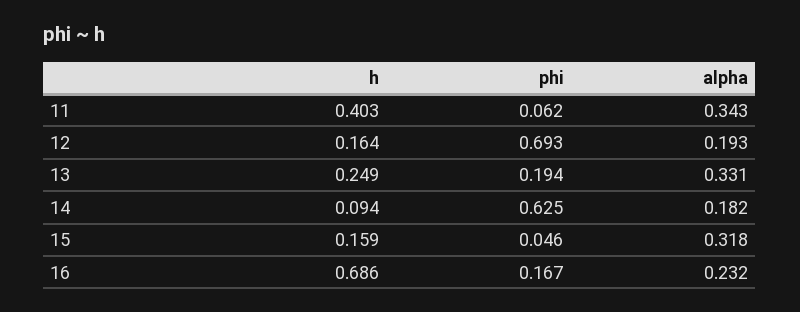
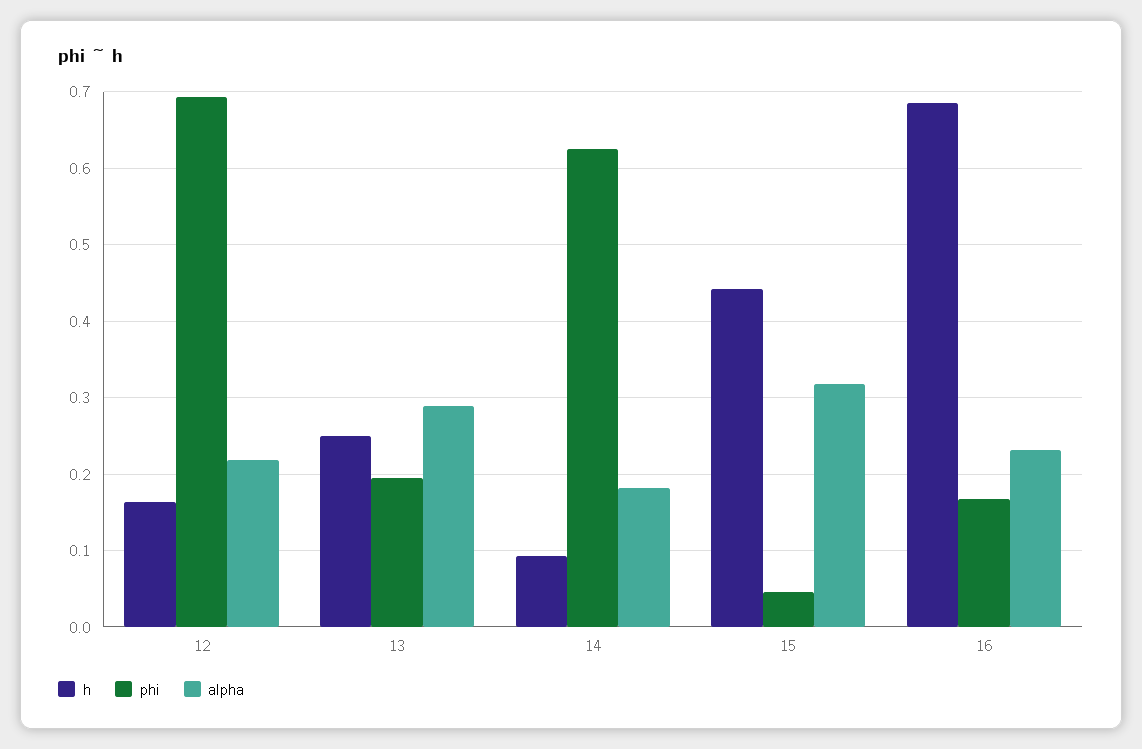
h, 11: 0.403 -> none
phi, 11: 0.062 -> none
alpha, 11: 0.343 -> none
alpha, 12: 0.193 -> 0.22
alpha, 13: 0.331 -> 0.29
h, 15: 0.159 -> 0.44

